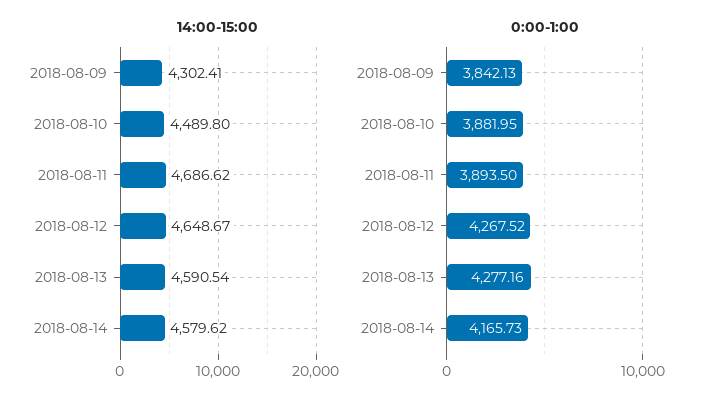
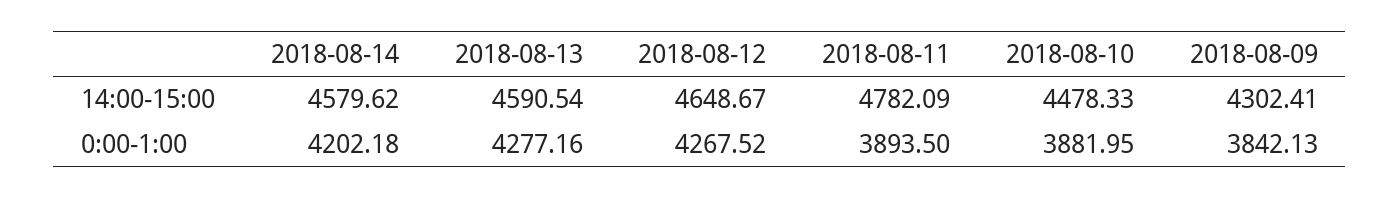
14:00-15:00, 2018-08-10: 4489.8 -> 4478.33
14:00-15:00, 2018-08-11: 4686.62 -> 4782.09
0:00-1:00, 2018-08-14: 4165.73 -> 4202.18

